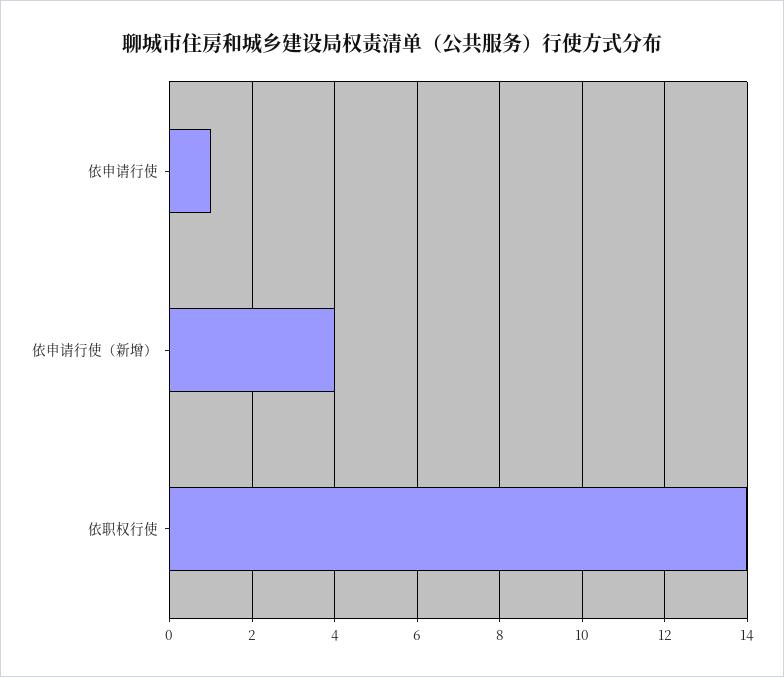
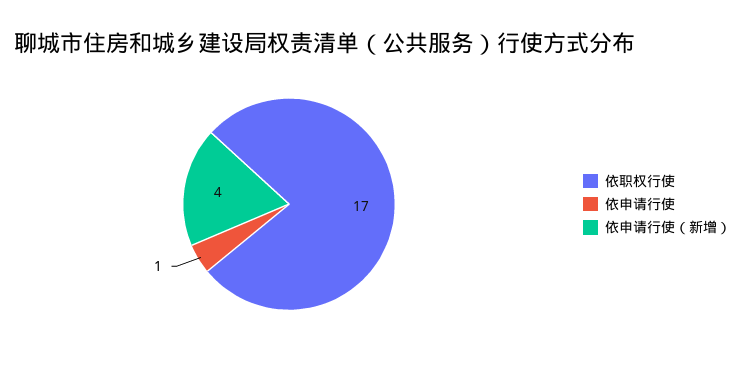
依职权行使: 14 -> 17

